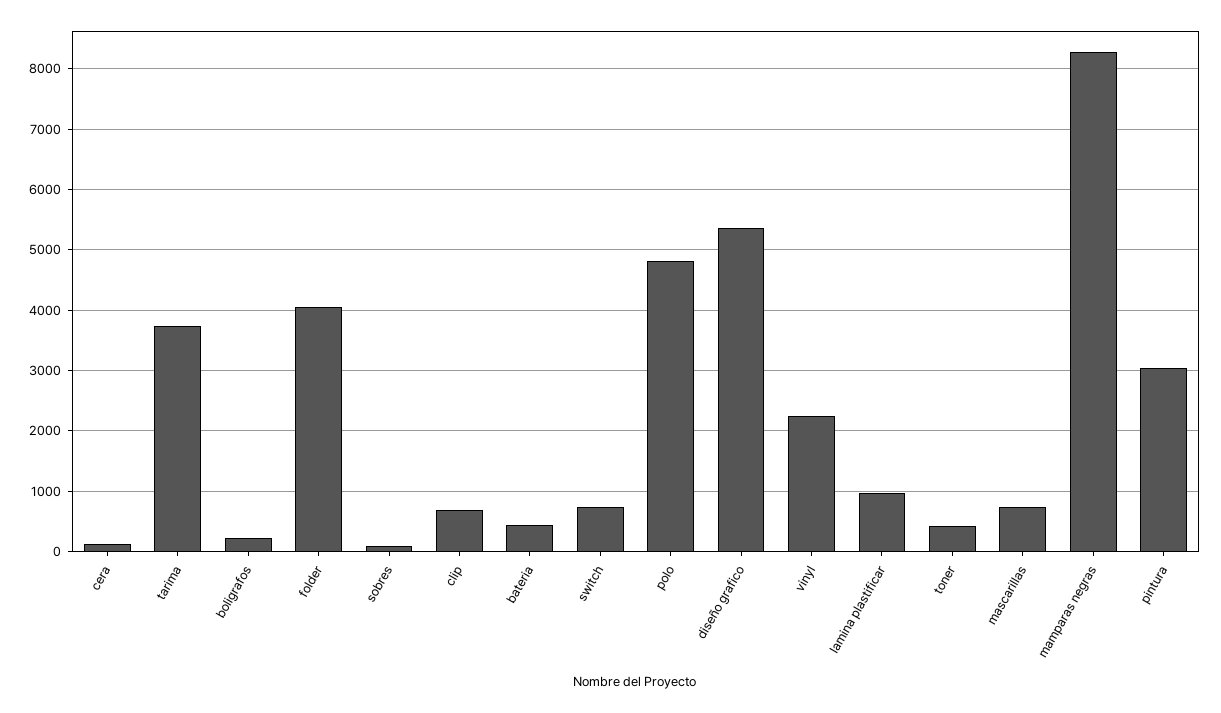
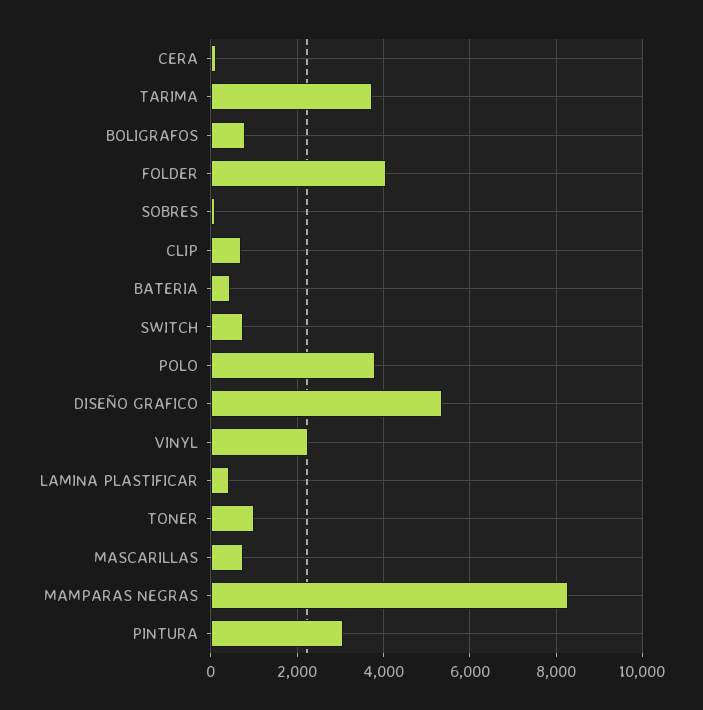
boligrafos: 200 -> 800
polo: 4800 -> 3800
lamina plastificar: 1000 -> 400
toner: 400 -> 1000

